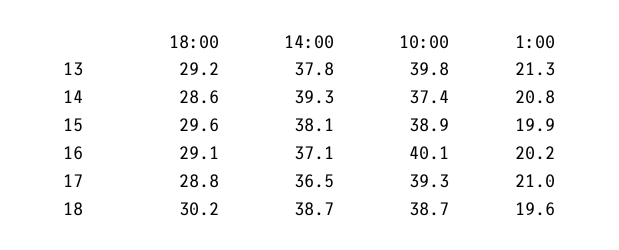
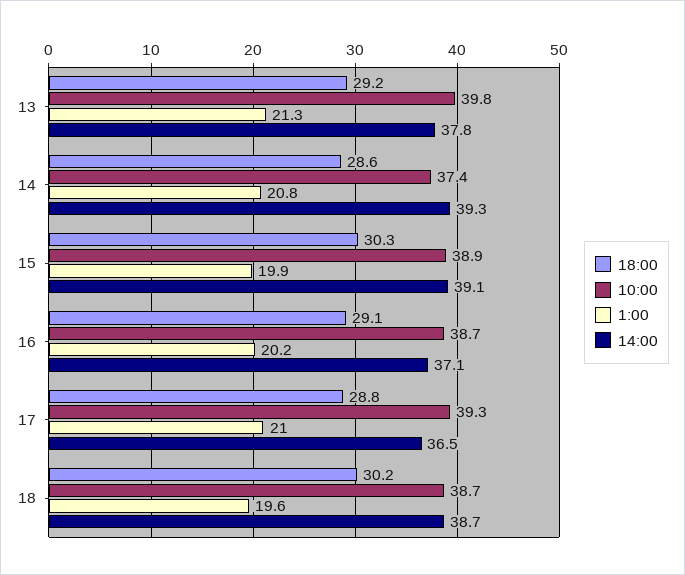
18:00, 15: 29.6 -> 30.3
14:00, 15: 38.1 -> 39.1
10:00, 16: 40.1 -> 38.7

